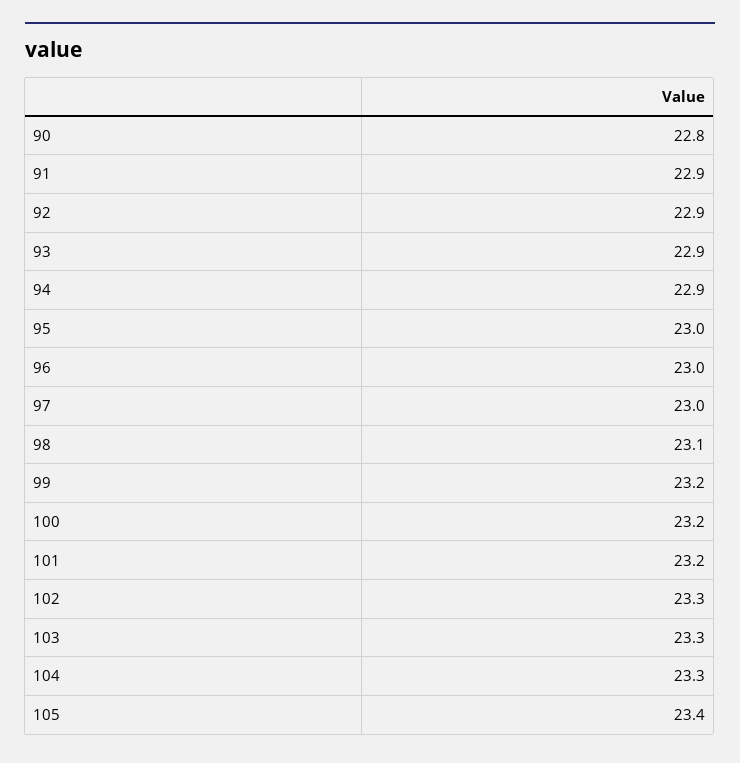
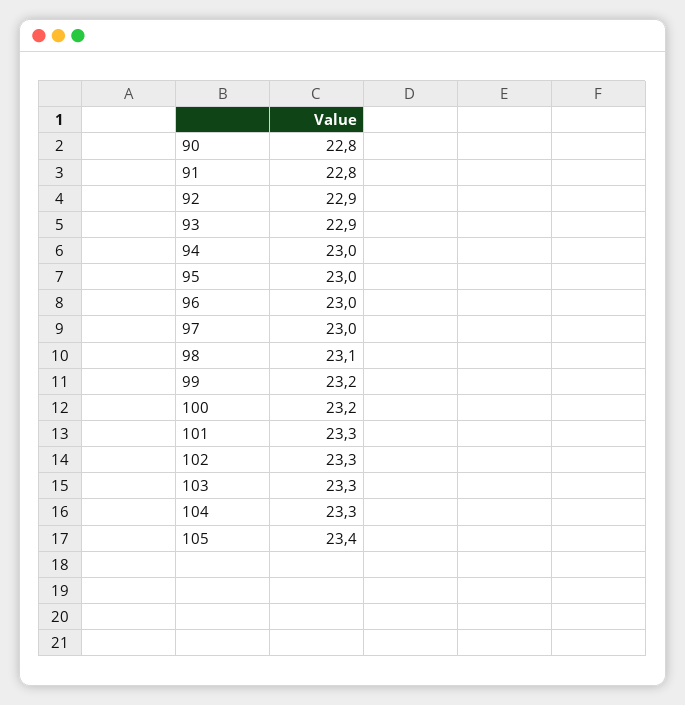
91: 22.9 -> 22.8
94: 22.9 -> 23
101: 23.2 -> 23.3

